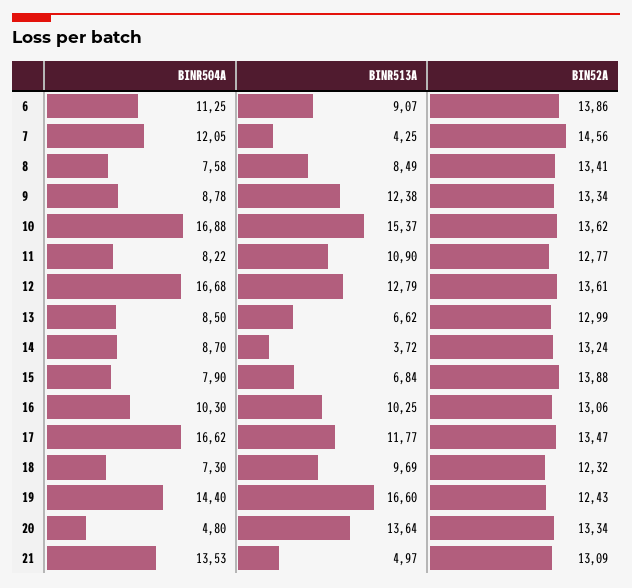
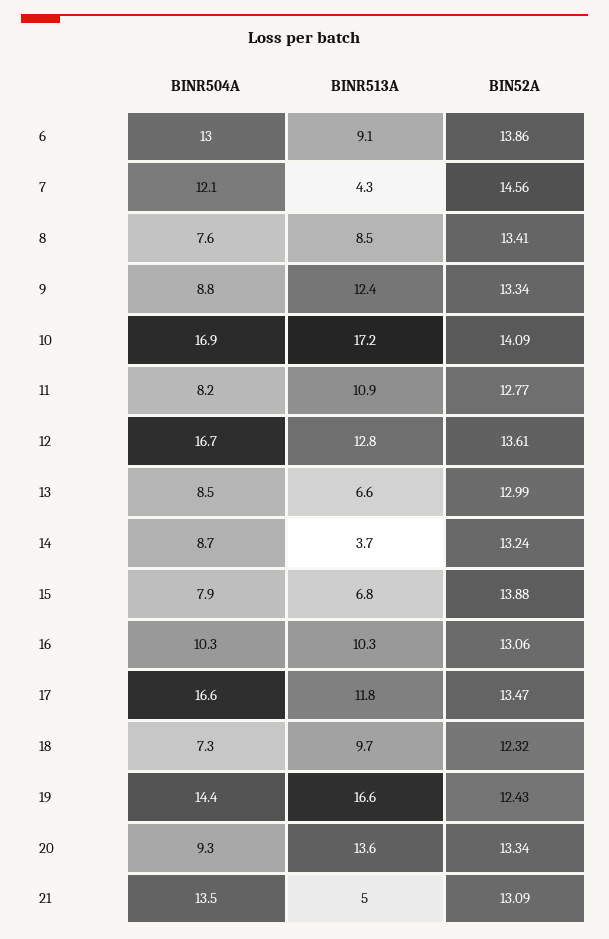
BINR504A, 6: 11.25 -> 13
BINR513A, 10: 15.37 -> 17.2
BIN52A, 10: 13.62 -> 14.09
BINR504A, 20: 4.8 -> 9.3

